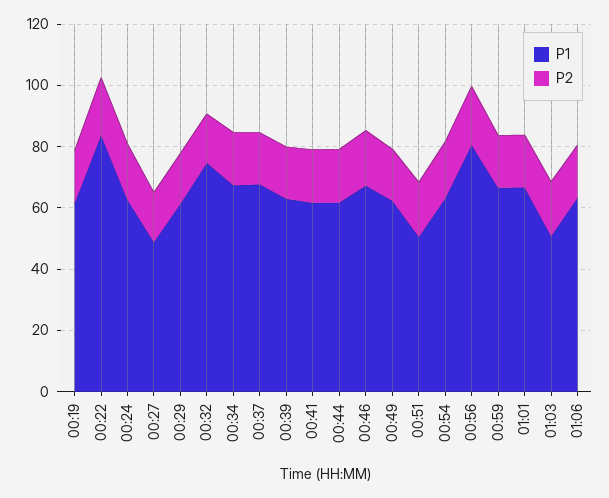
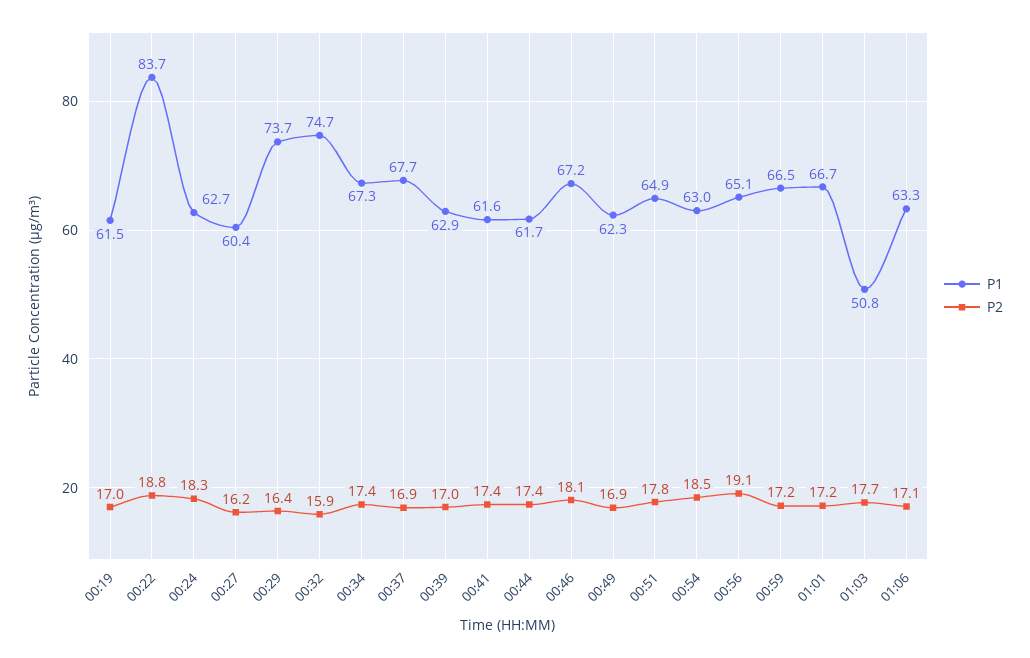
P1, 00:27: 50 -> 60.4
P1, 00:29: 60 -> 73.7
P1, 00:51: 50 -> 64.9
P1, 00:56: 80 -> 65.1

